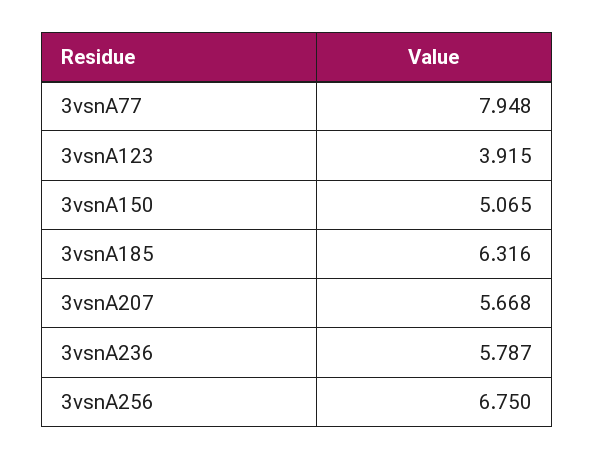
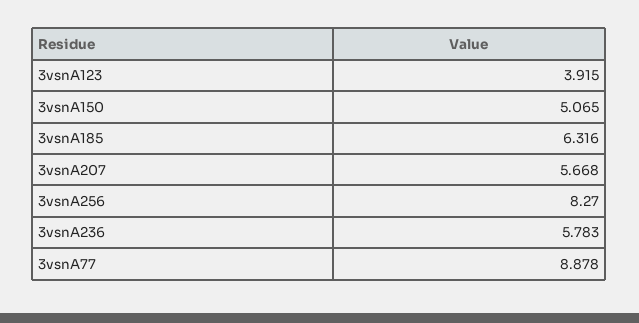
3vsnA77: 7.948 -> 8.878
3vsnA236: 5.787 -> 5.783
3vsnA256: 6.75 -> 8.27

